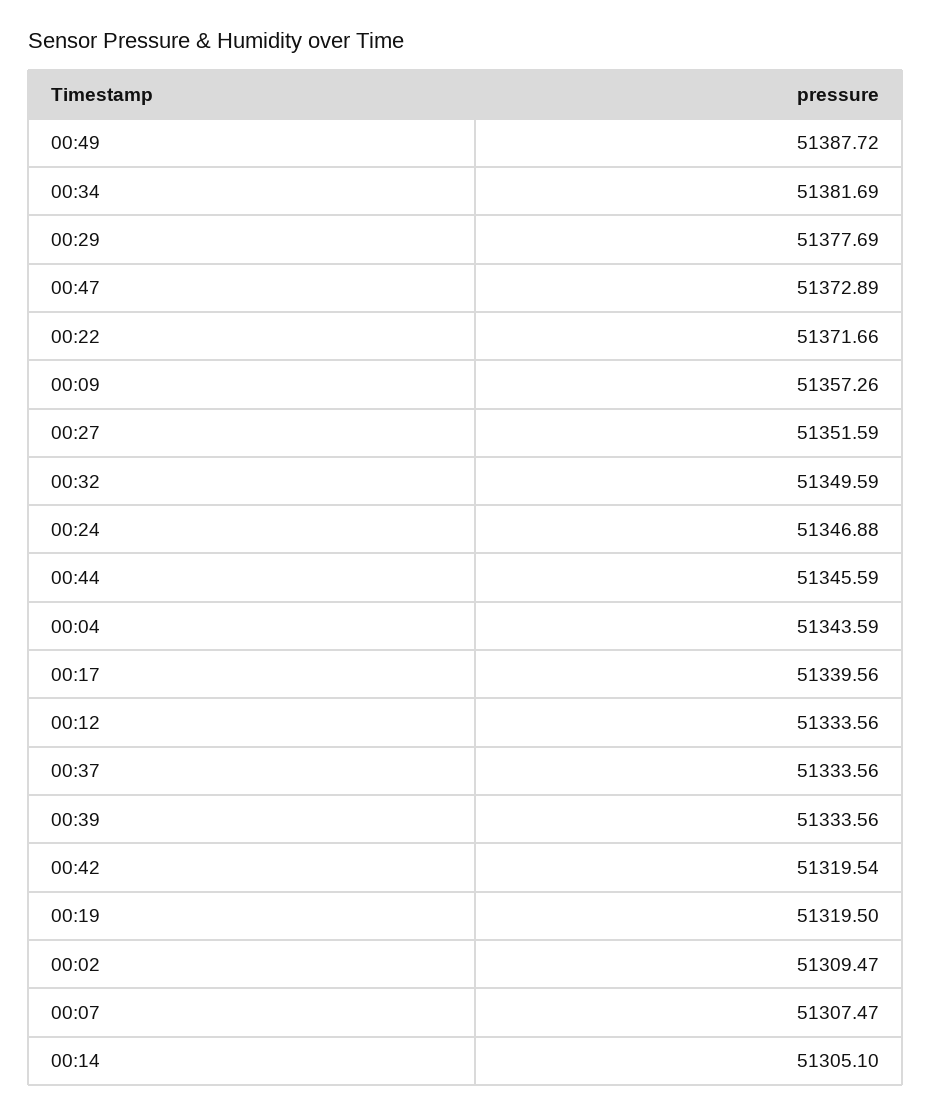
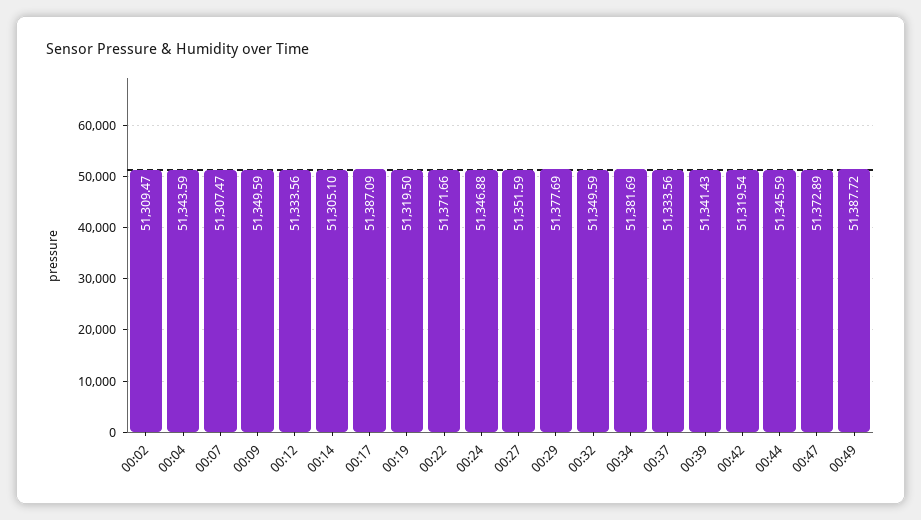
00:09: 51357.26 -> 51349.59
00:17: 51339.56 -> 51387.09
00:39: 51333.56 -> 51341.43

